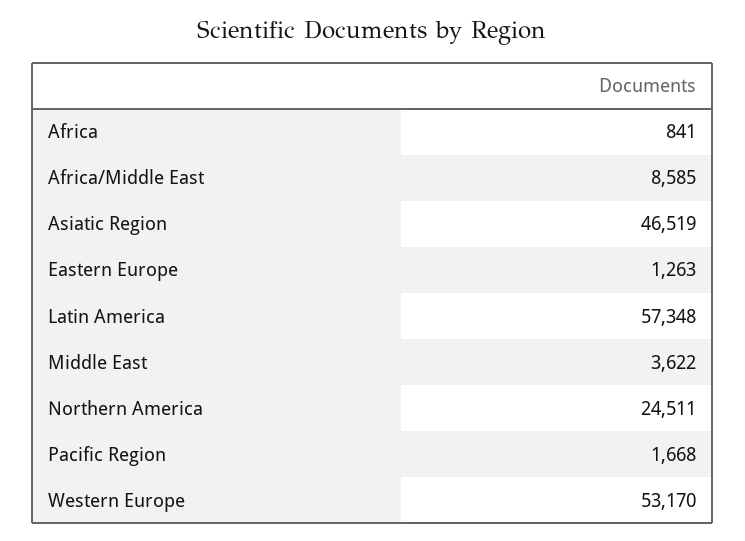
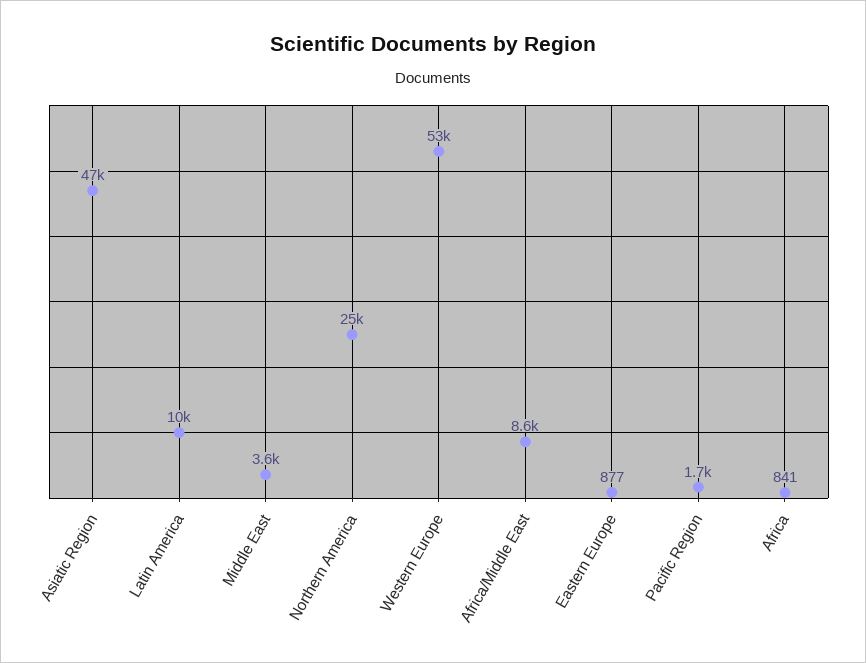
Eastern Europe: 1263 -> 877
Latin America: 57348 -> 10000

